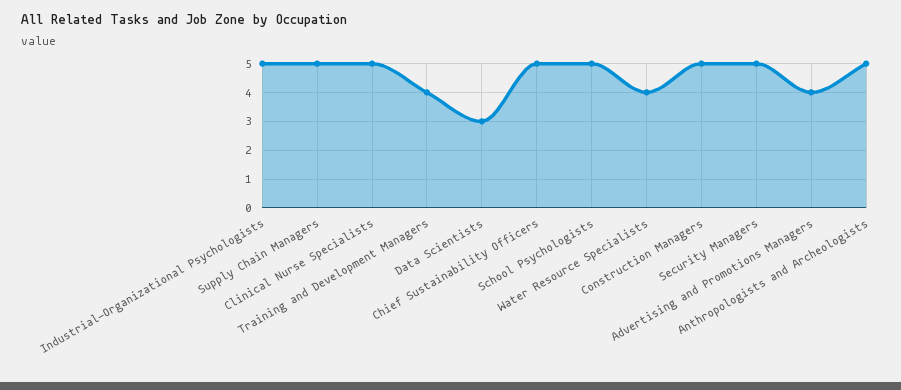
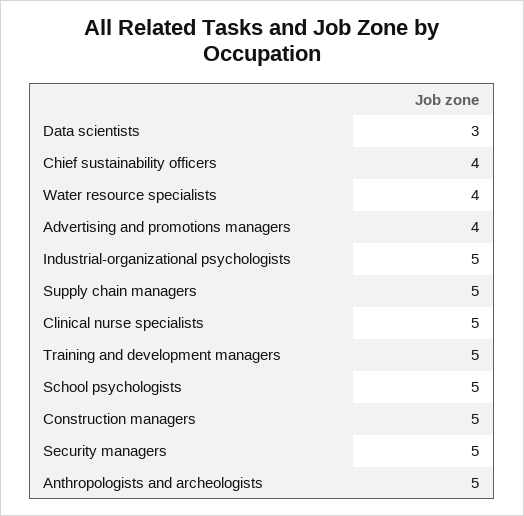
Training and Development Managers: 4 -> 5
Chief Sustainability Officers: 5 -> 4

